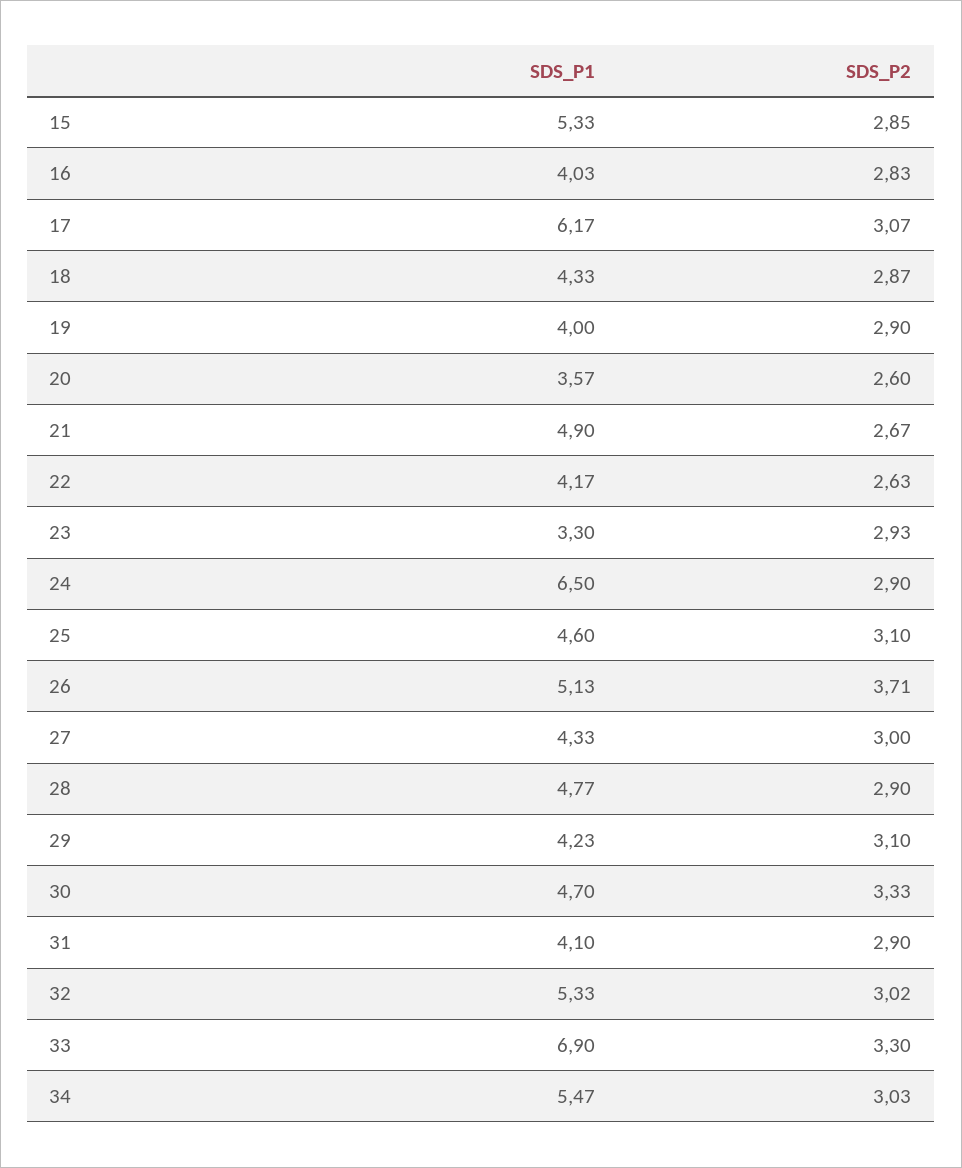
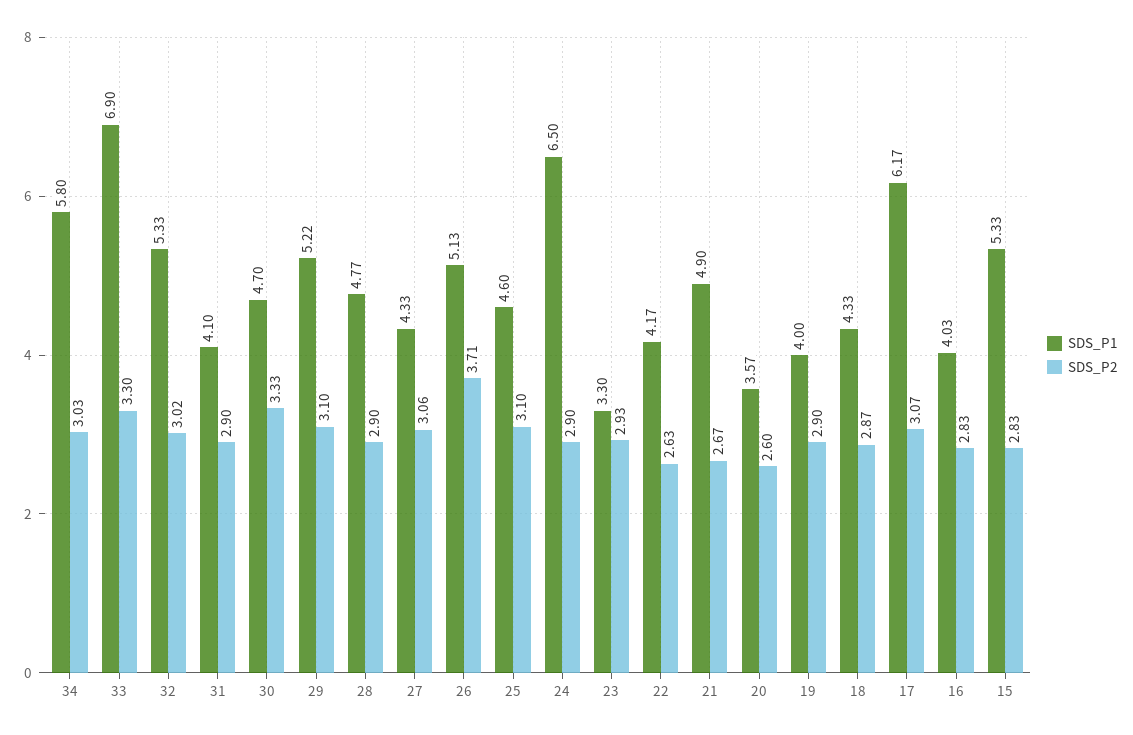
SDS_P2, 15: 2.85 -> 2.83
SDS_P2, 27: 3 -> 3.06
SDS_P1, 29: 4.23 -> 5.22
SDS_P1, 34: 5.47 -> 5.8

